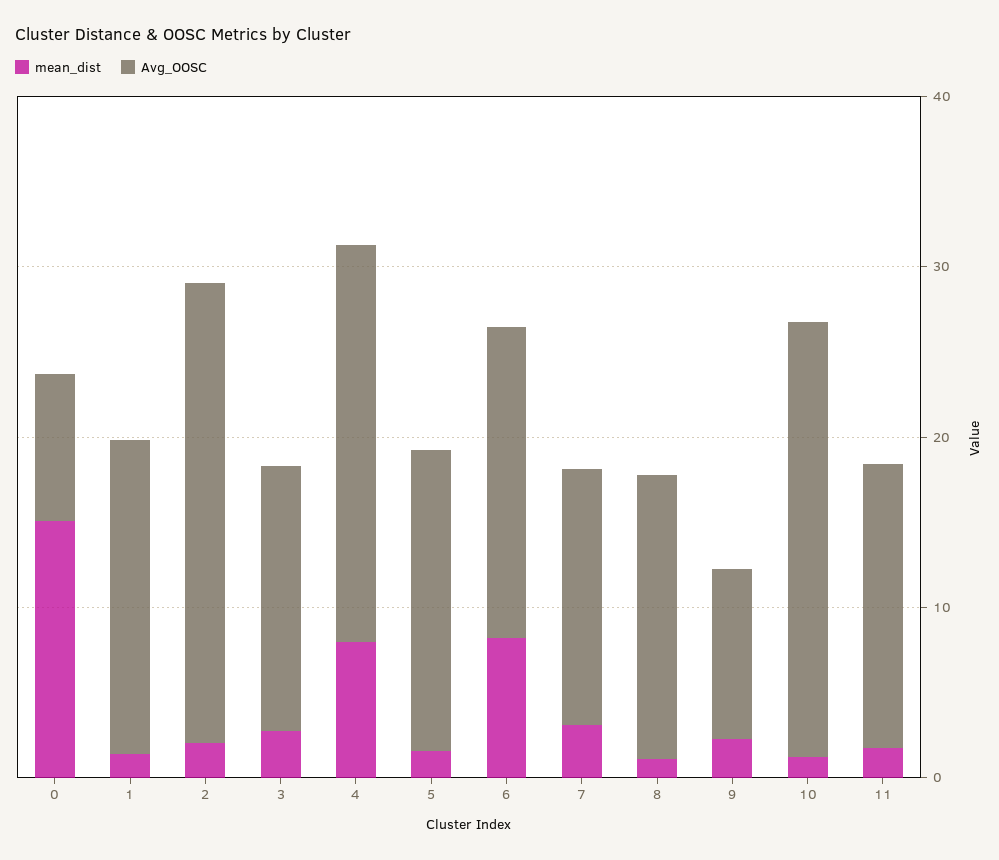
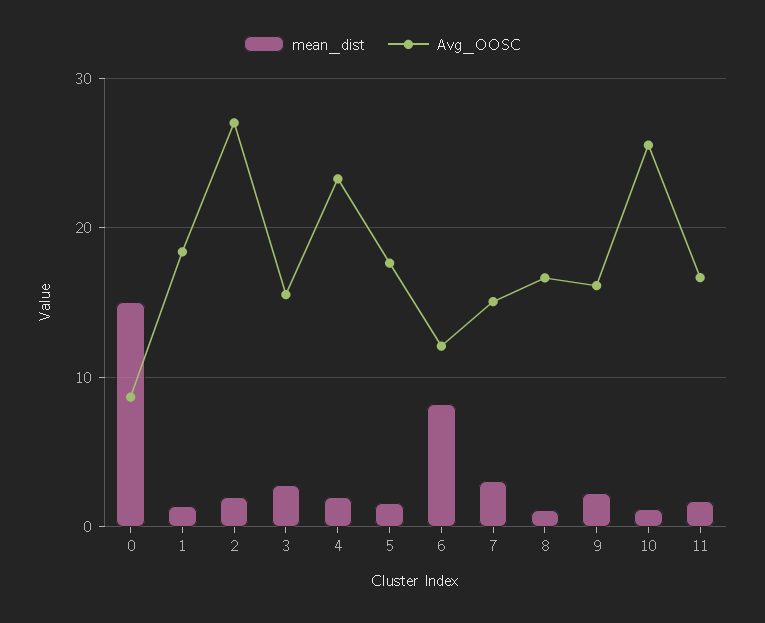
mean_dist, 4: 8 -> 2
Avg_OOSC, 6: 18 -> 12
Avg_OOSC, 9: 10 -> 16

